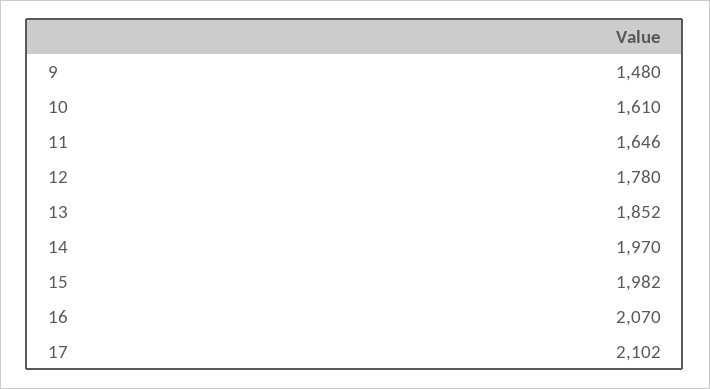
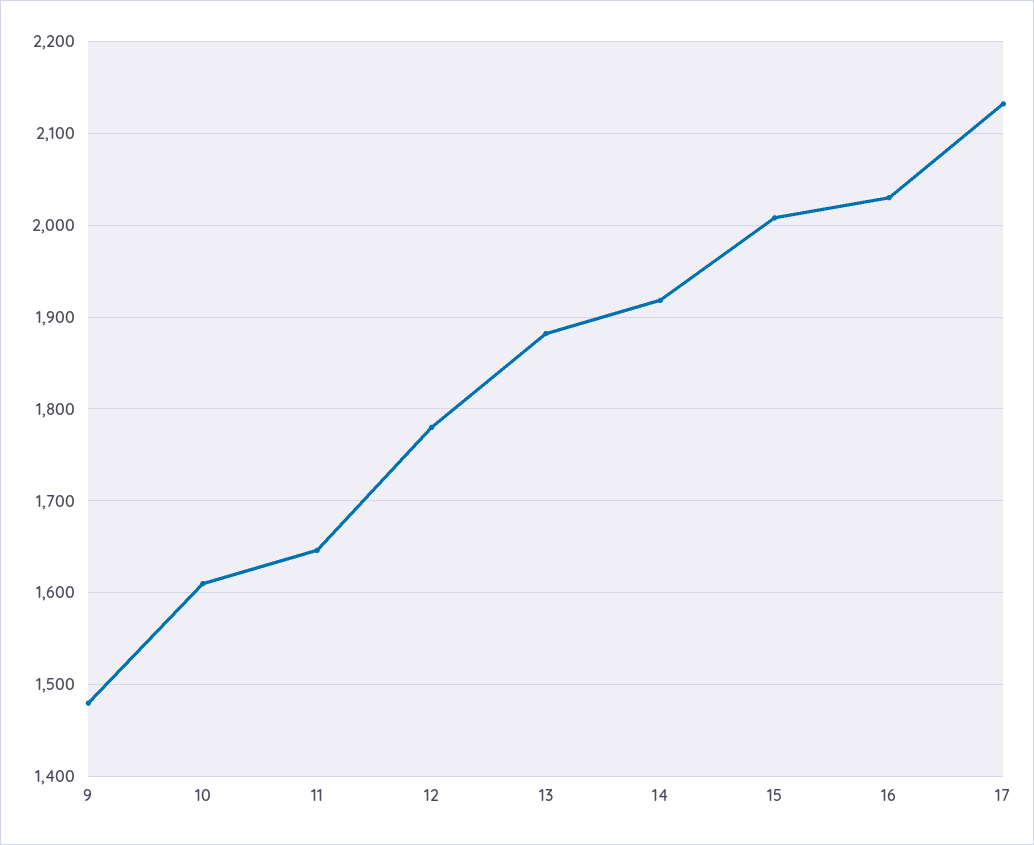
13: 1852 -> 1880
14: 1970 -> 1920
15: 1982 -> 2010
16: 2070 -> 2030
17: 2102 -> 2130

